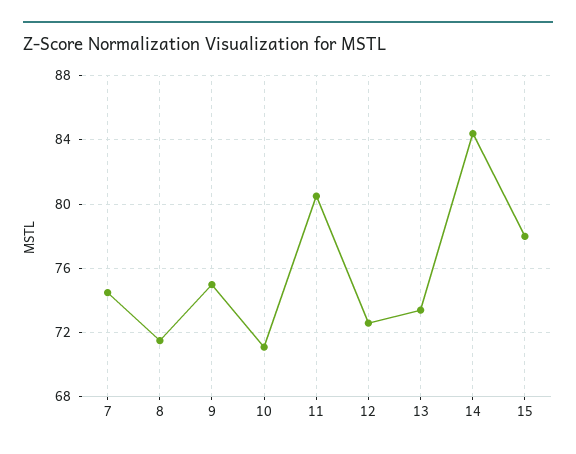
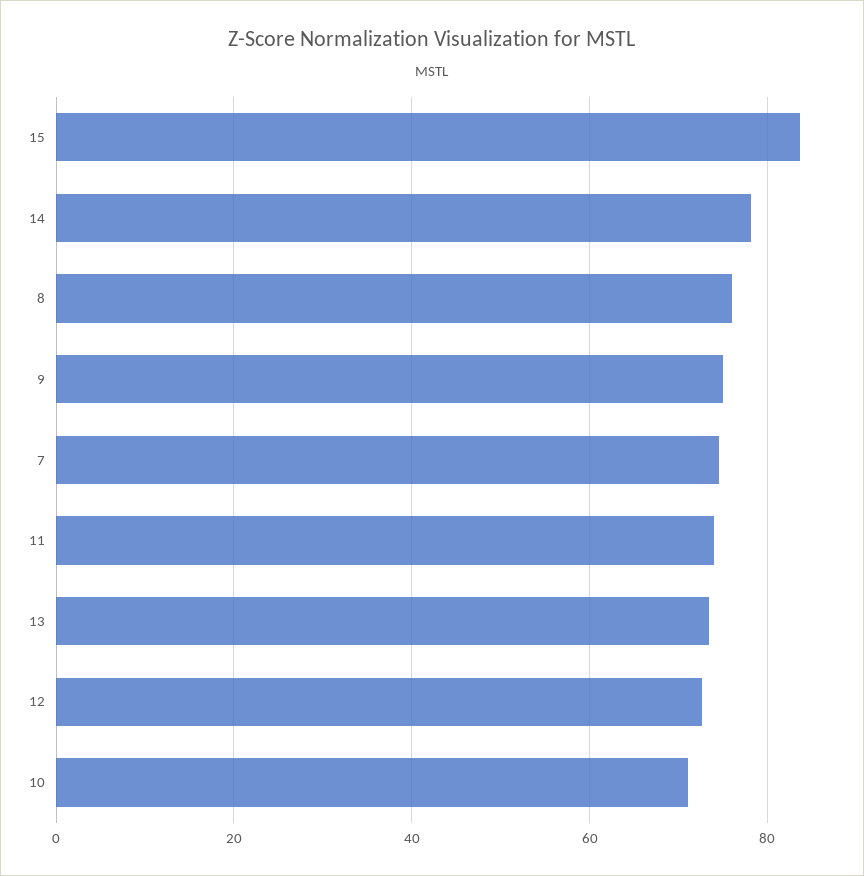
8: 71.5 -> 76
11: 80.5 -> 74
14: 84.5 -> 78
15: 78 -> 84

